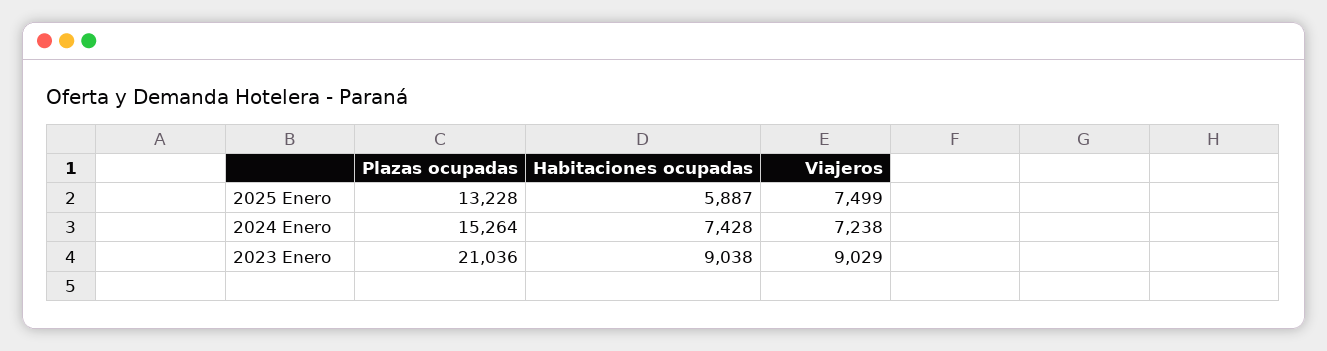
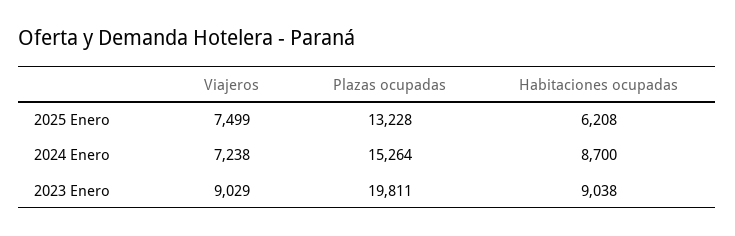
Habitaciones ocupadas, 2025 Enero: 5887 -> 6208
Habitaciones ocupadas, 2024 Enero: 7428 -> 8700
Plazas ocupadas, 2023 Enero: 21036 -> 19811

